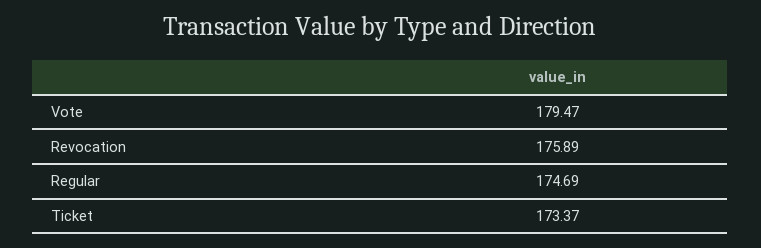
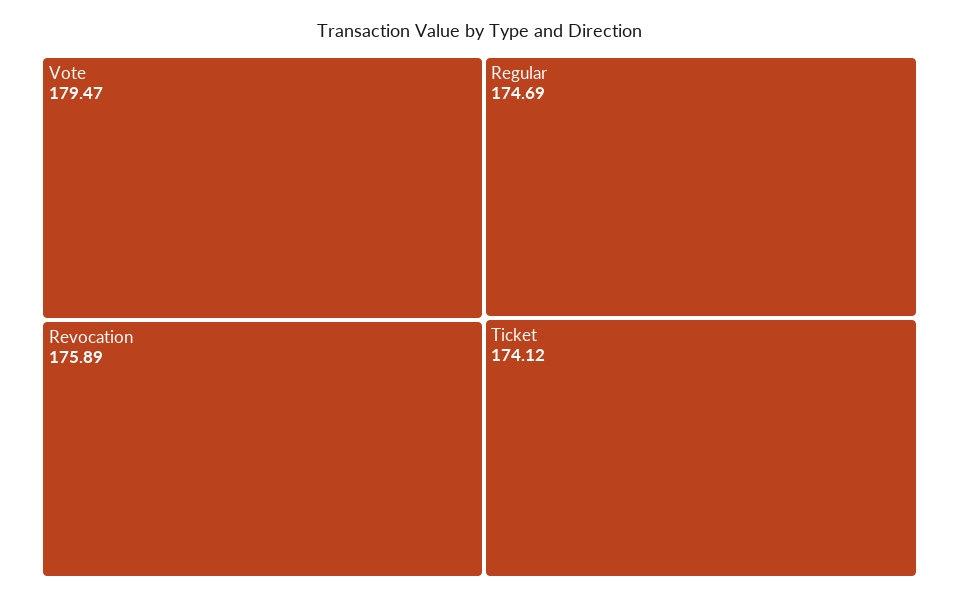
Ticket: 173.37 -> 174.12

